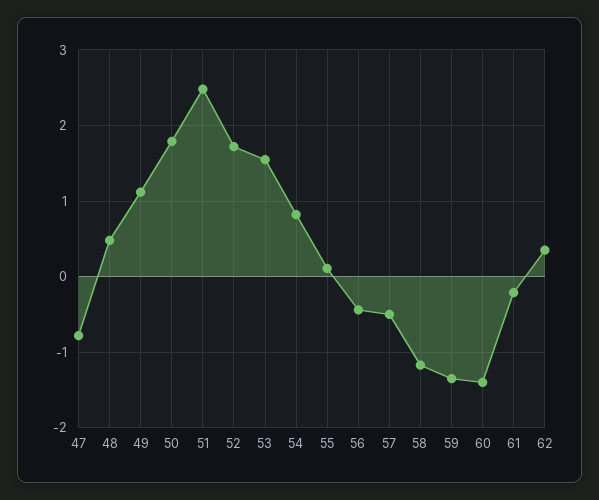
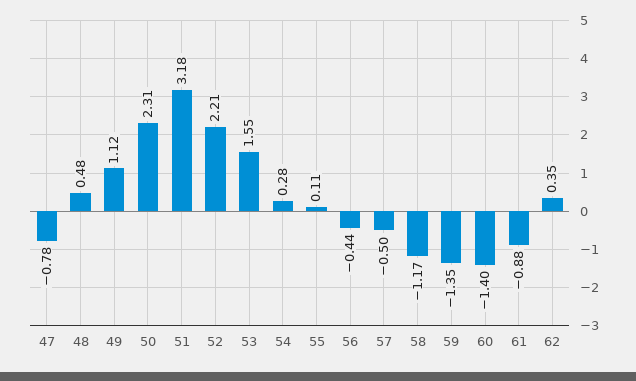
50: 1.8 -> 2.31
51: 2.5 -> 3.18
52: 1.7 -> 2.21
54: 0.8 -> 0.28
61: -0.2 -> -0.88

